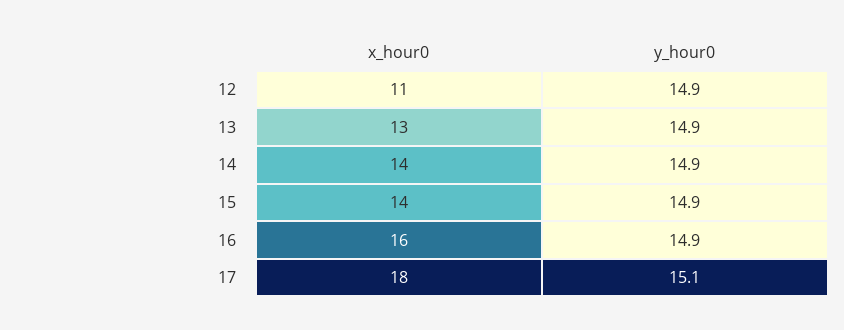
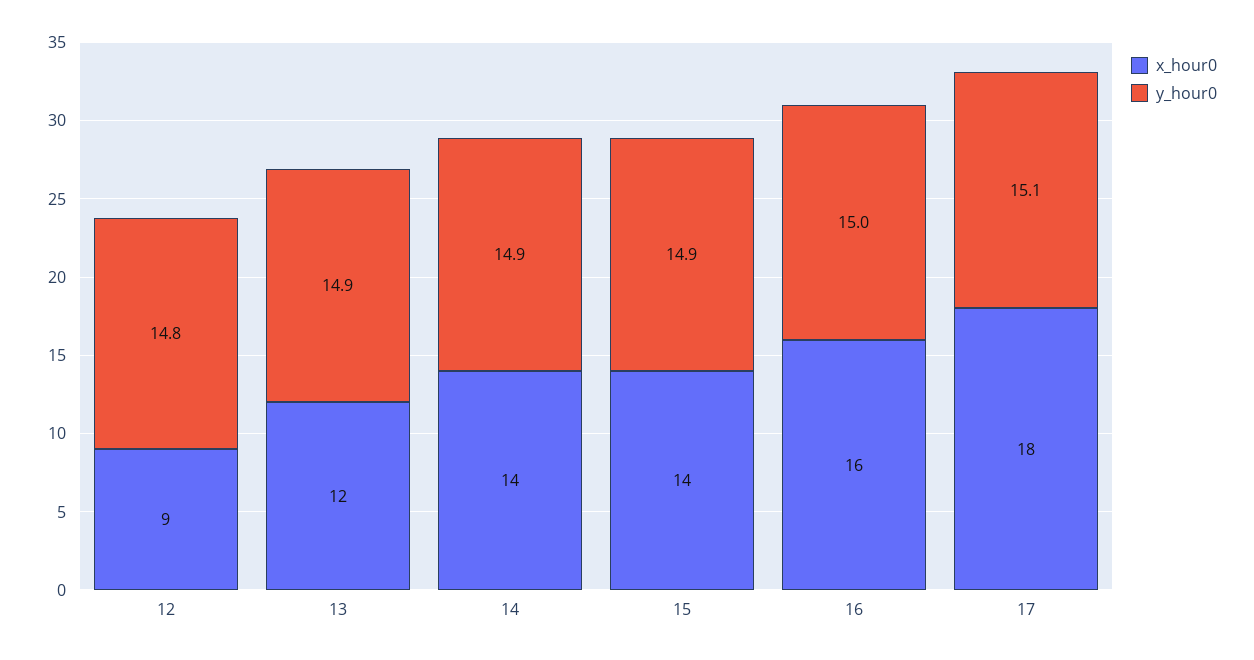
x_hour0, 12: 11 -> 9
y_hour0, 12: 14.9 -> 14.8
x_hour0, 13: 13 -> 12
y_hour0, 16: 14.9 -> 15

